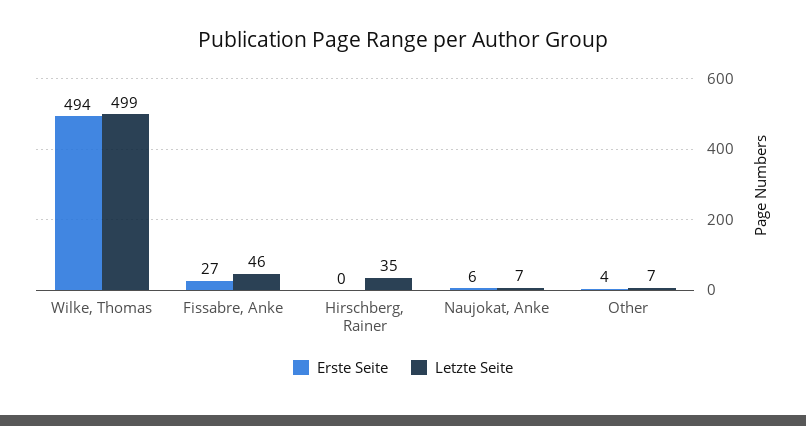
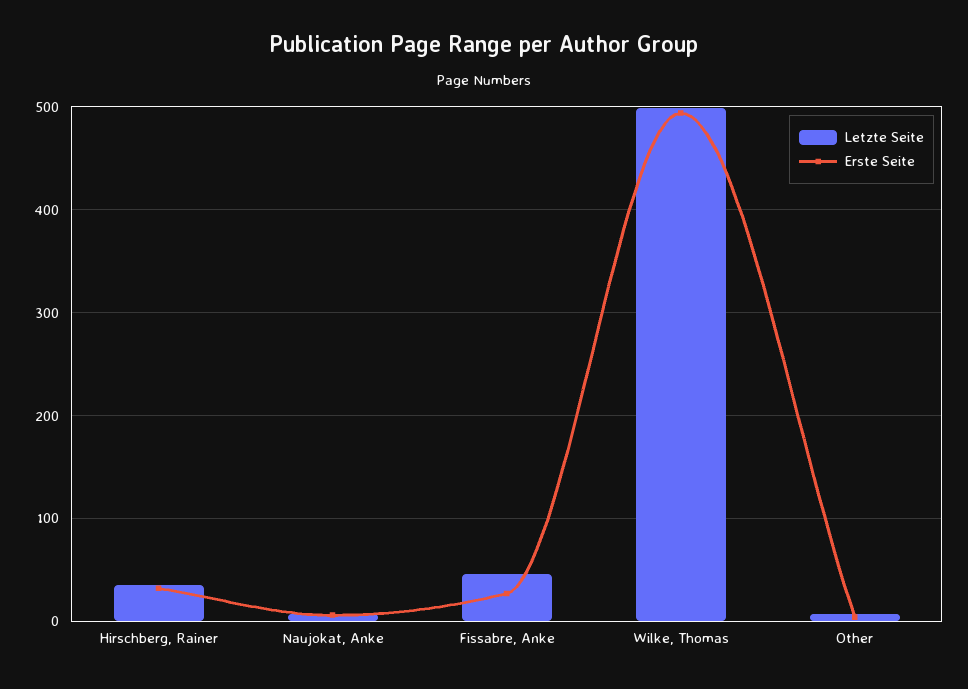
Erste Seite, Hirschberg, Rainer: 0 -> 30

